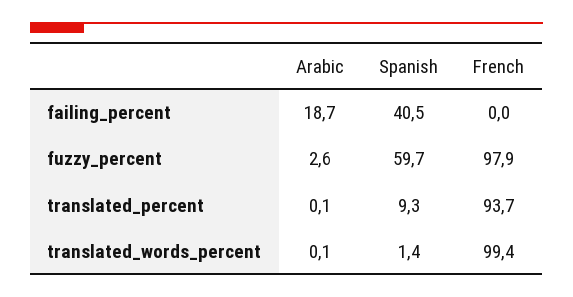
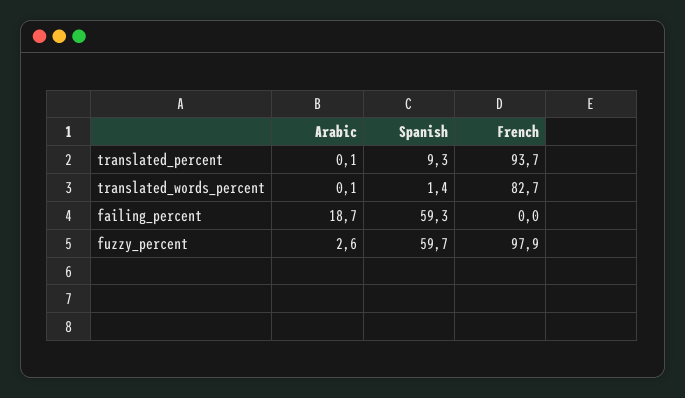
Spanish, failing_percent: 40.5 -> 59.3
French, translated_words_percent: 99.4 -> 82.7

